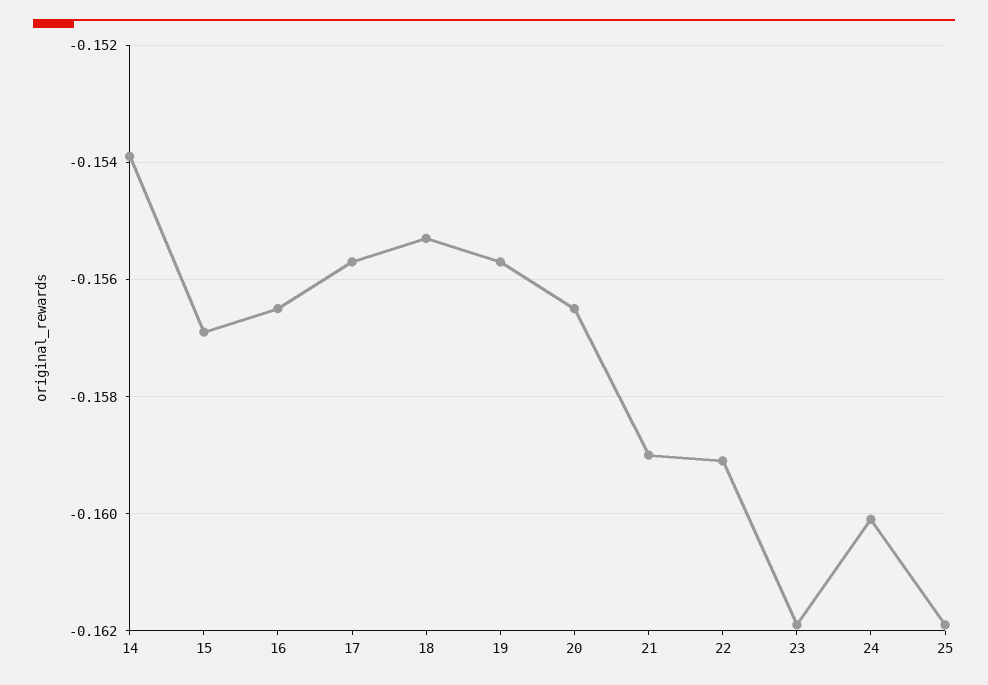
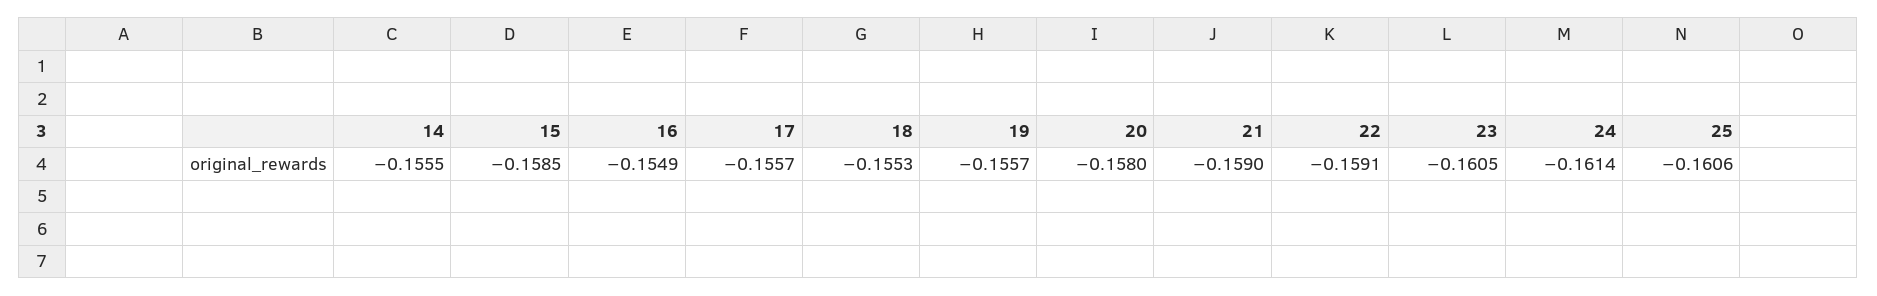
14: -0.154 -> -0.1555
15: -0.157 -> -0.1585
16: -0.1565 -> -0.1549
20: -0.1565 -> -0.158
23: -0.162 -> -0.1605
24: -0.16 -> -0.1614
25: -0.162 -> -0.1606

